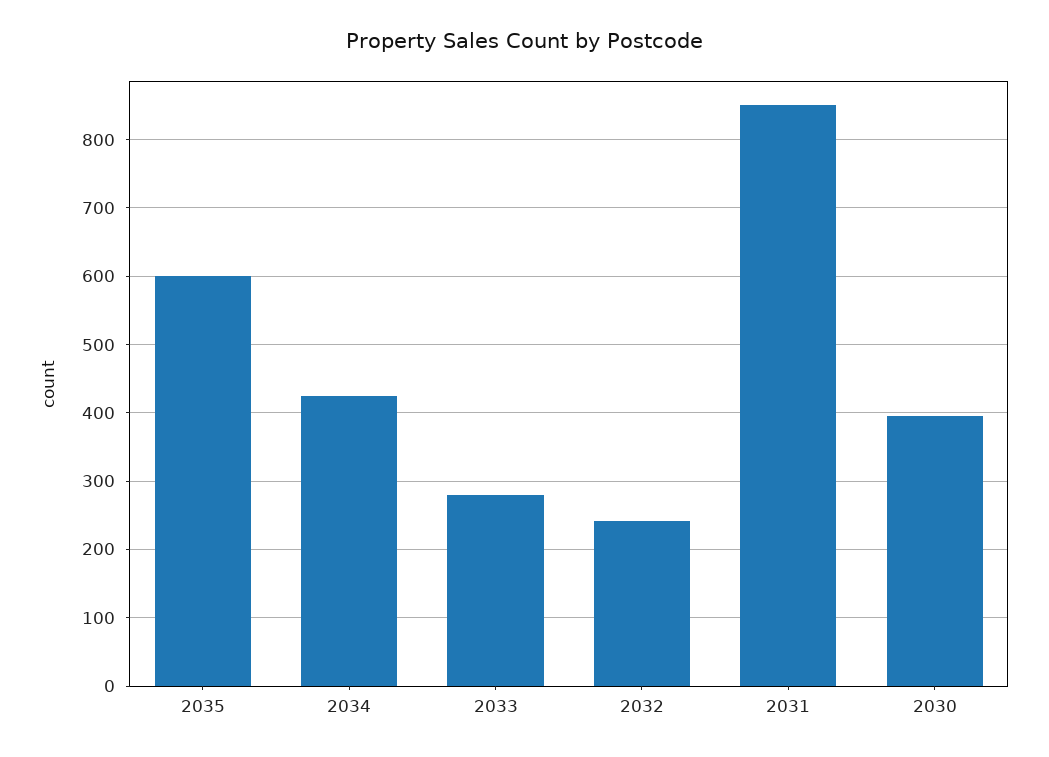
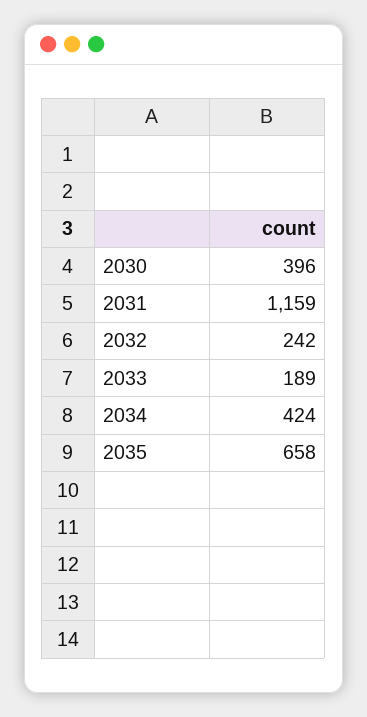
2035: 600 -> 658
2033: 280 -> 189
2031: 850 -> 1159

